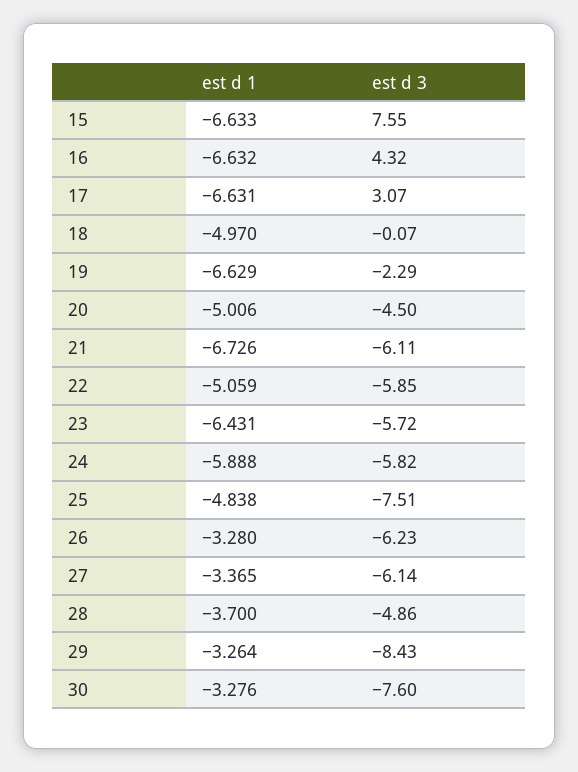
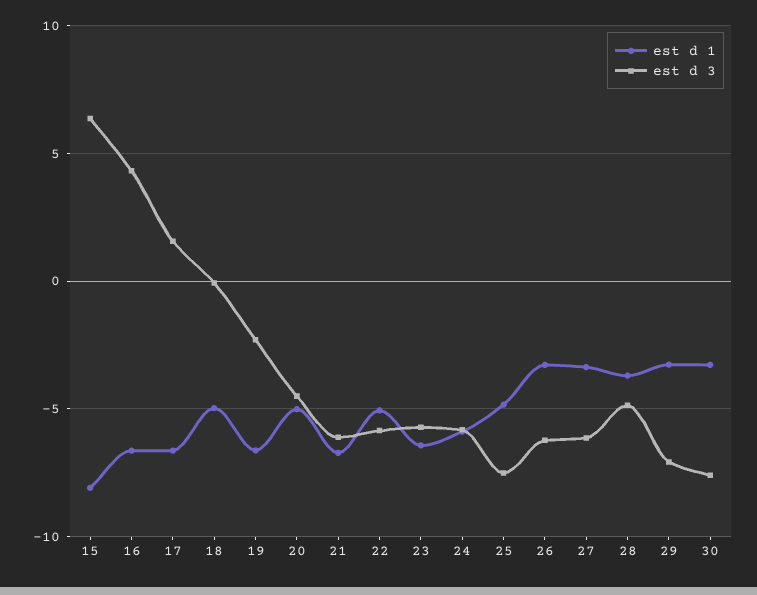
est d 1, 15: -6.633 -> -8
est d 3, 15: 7.55 -> 6.5
est d 3, 17: 3.07 -> 1.5
est d 3, 29: -8.43 -> -7

